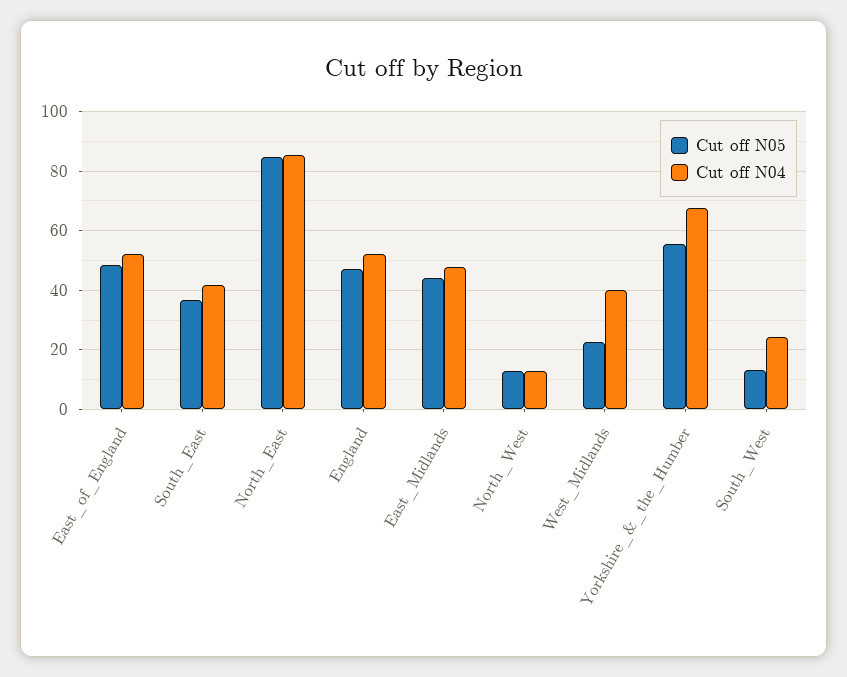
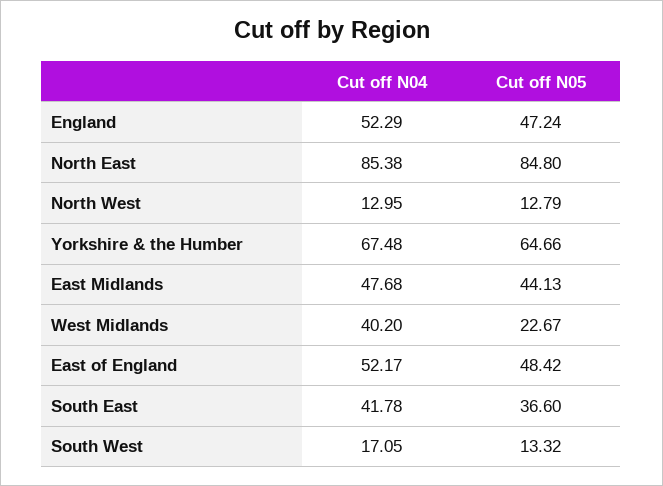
Cut off N05, Yorkshire_&_the_Humber: 55 -> 64.66
Cut off N04, South_West: 25 -> 17.05

